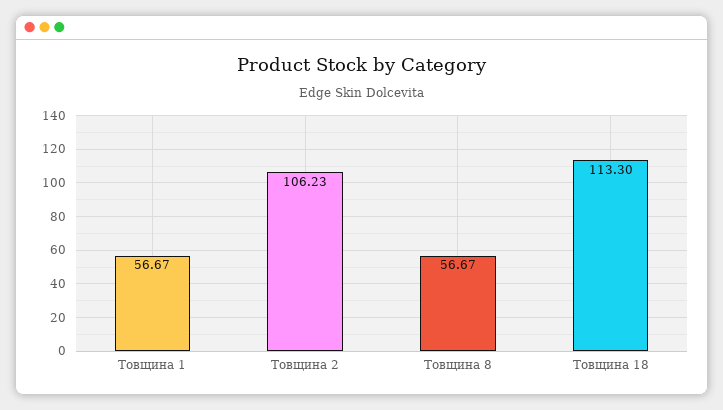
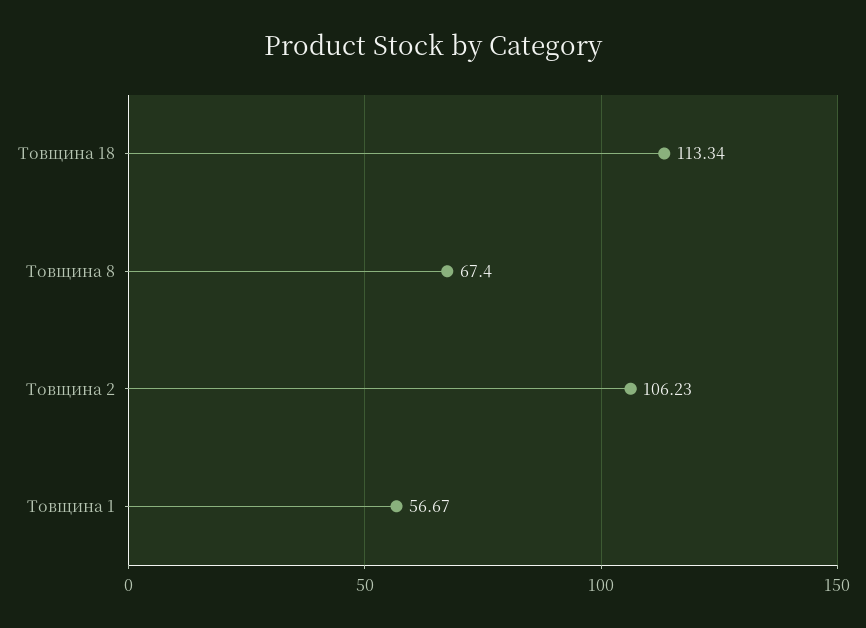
Товщина 8: 56.67 -> 67.4
Товщина 18: 113.3 -> 113.34

